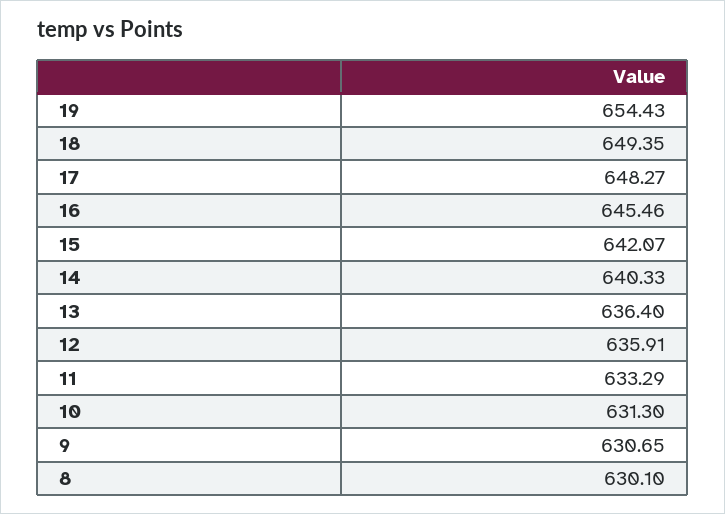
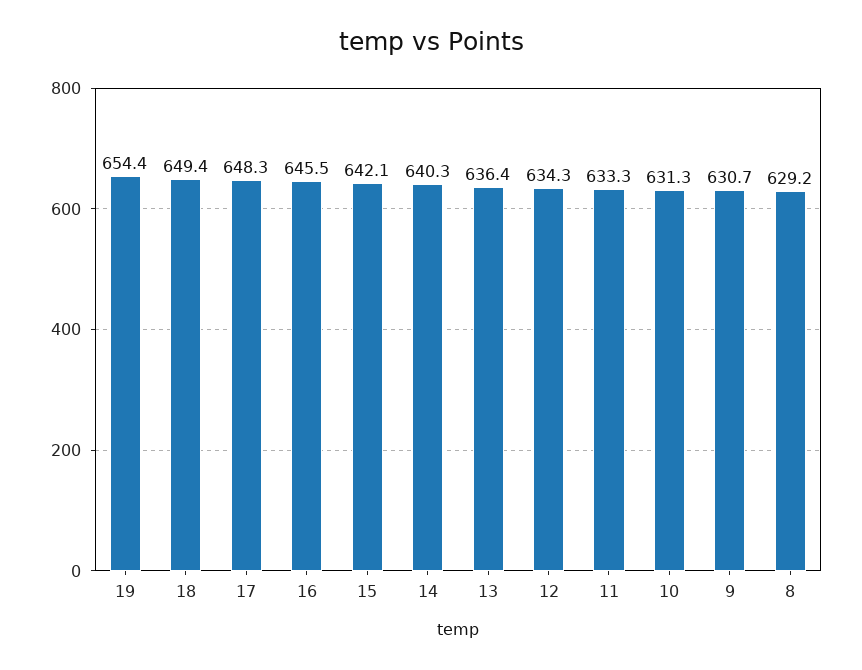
12: 635.91 -> 634.3
8: 630.1 -> 629.2

